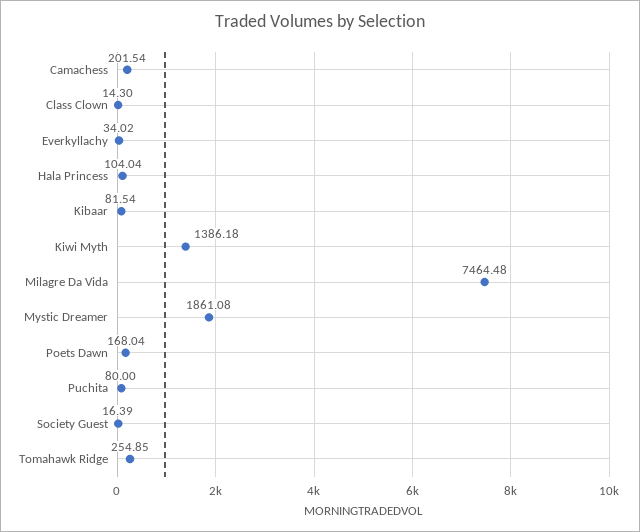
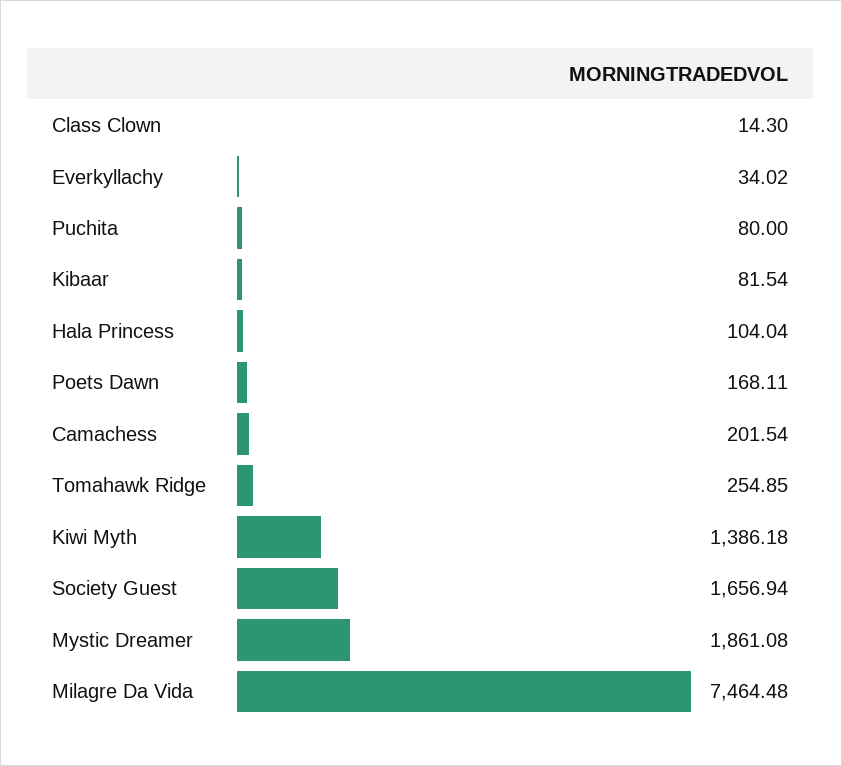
Poets Dawn: 168.04 -> 168.11
Society Guest: 16.39 -> 1656.94

